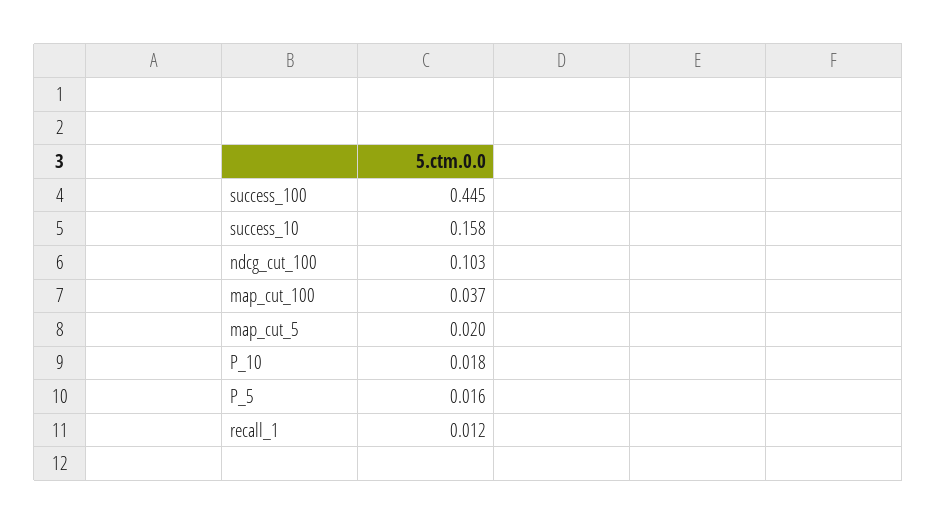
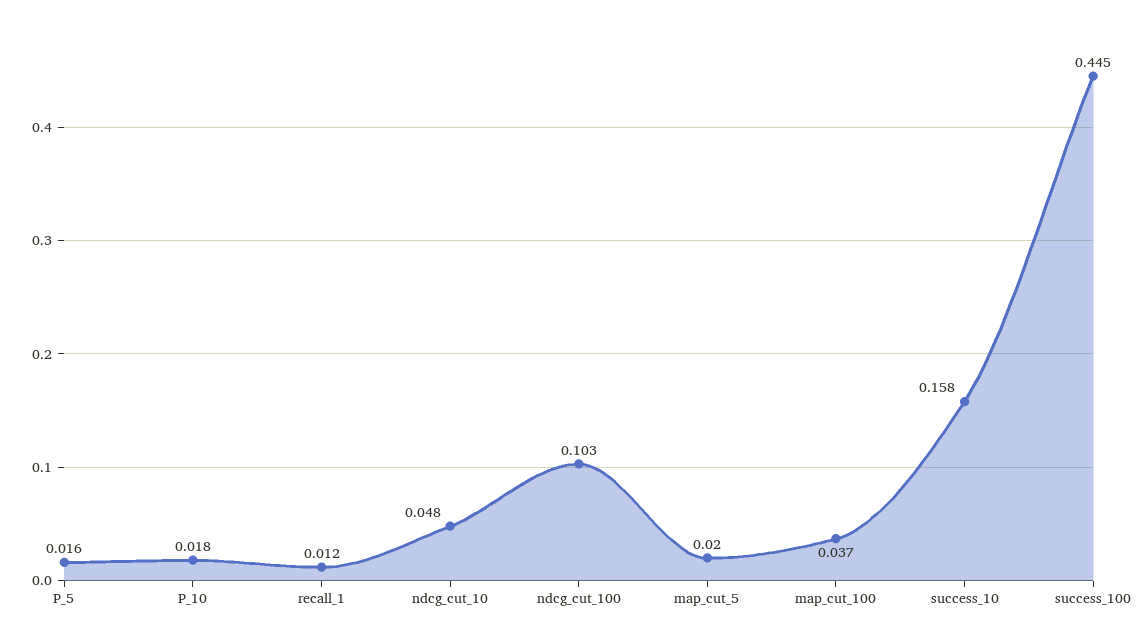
ndcg_cut_10: none -> 0.048

